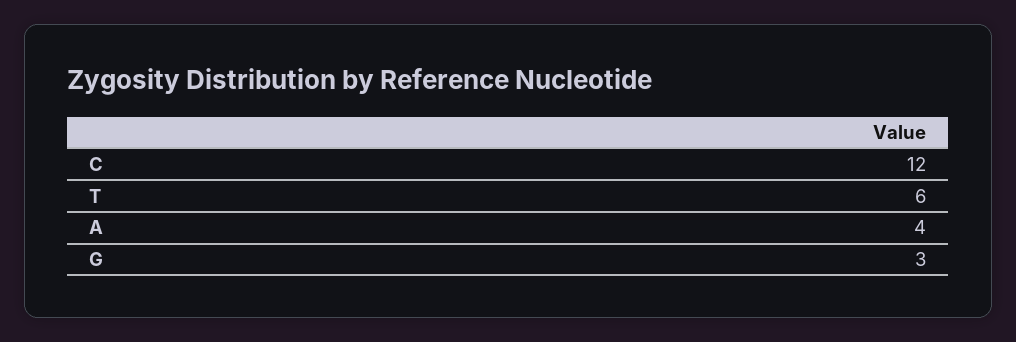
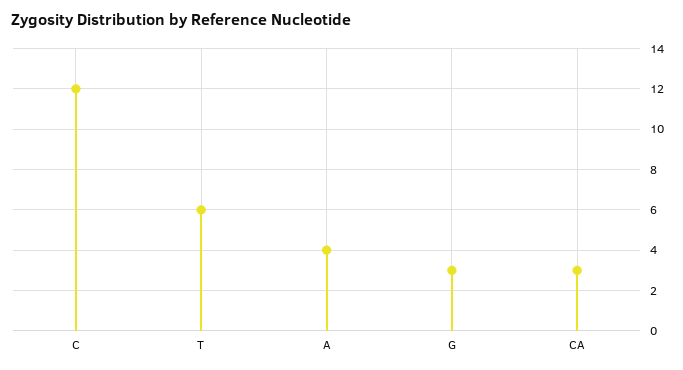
CA: none -> 3

